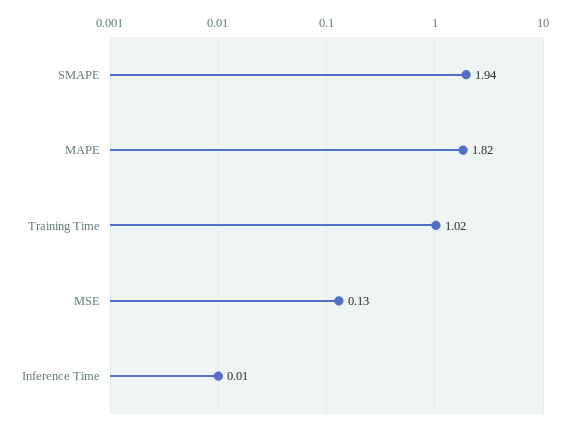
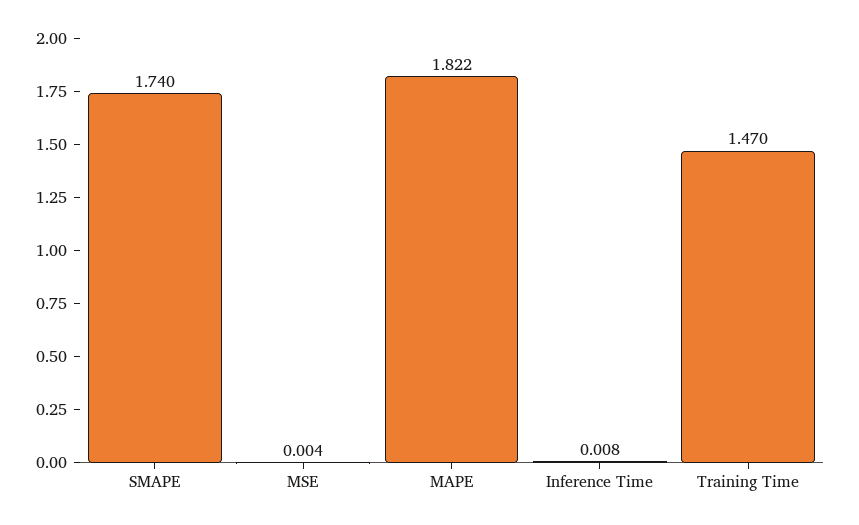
SMAPE: 1.94 -> 1.74
Training Time: 1.02 -> 1.47
MSE: 0.13 -> 0.004

